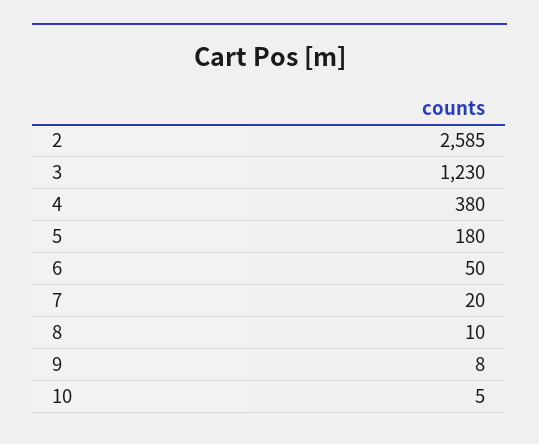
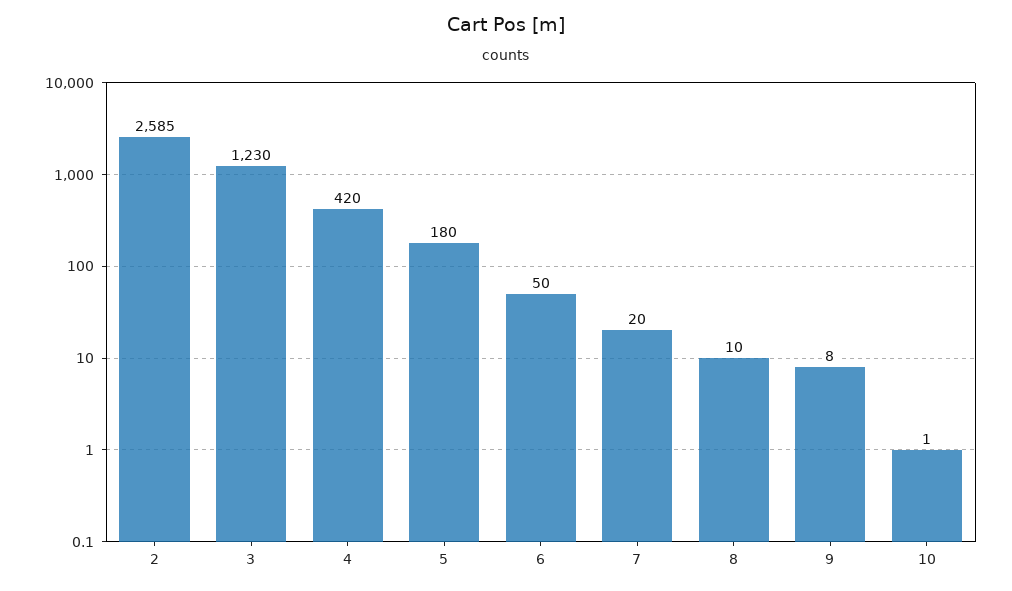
4: 380 -> 420
10: 5 -> 1

